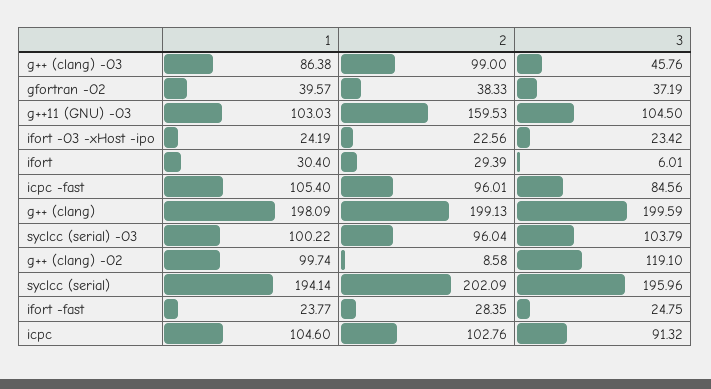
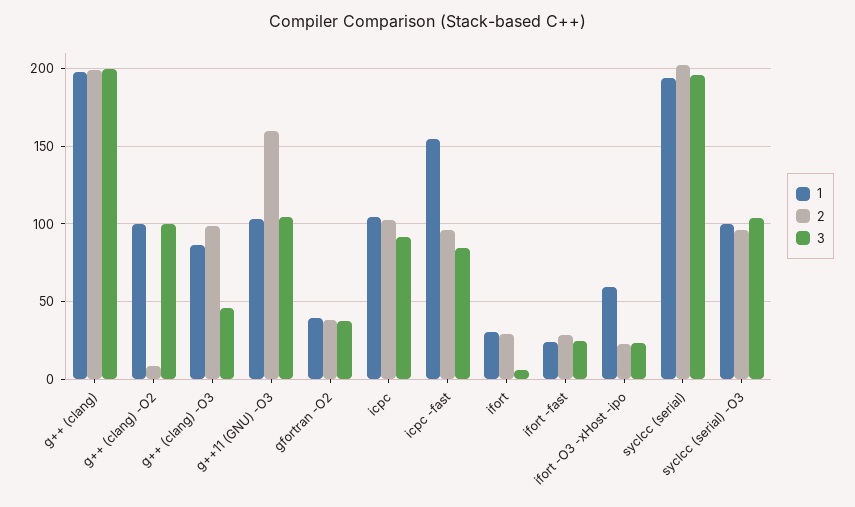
1, ifort -O3 -xHost -ipo: 24.19 -> 60
1, icpc -fast: 105.4 -> 155
3, g++ (clang) -O2: 119.1 -> 100

